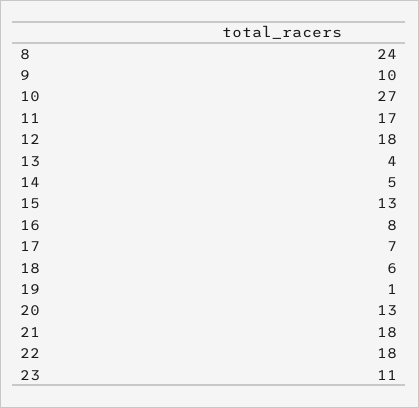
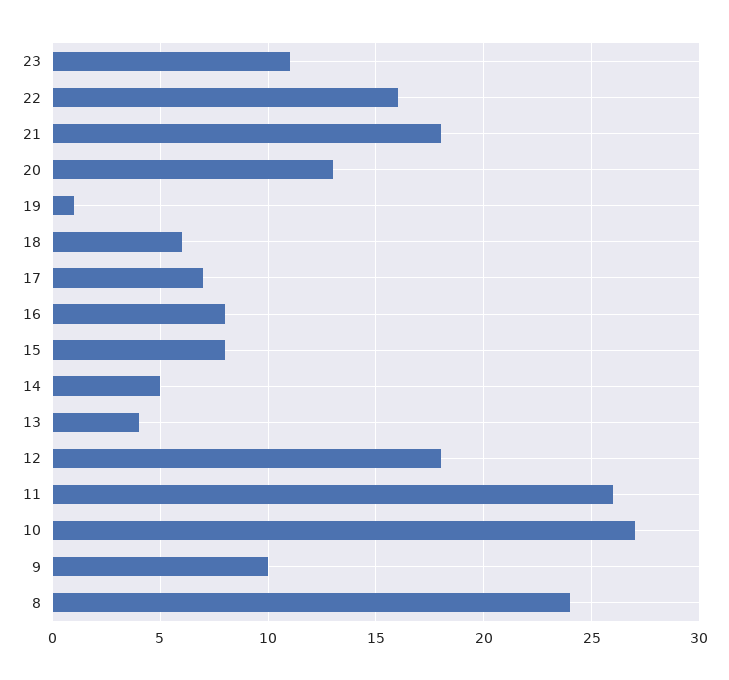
11: 17 -> 26
15: 13 -> 8
22: 18 -> 16

